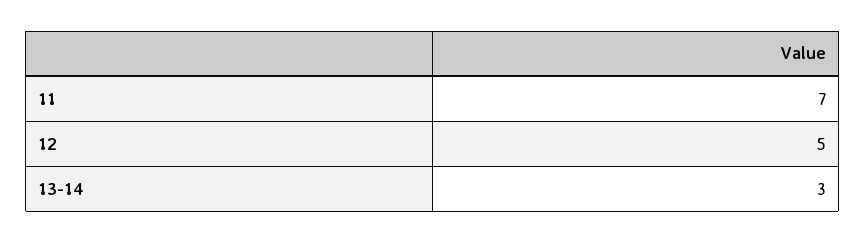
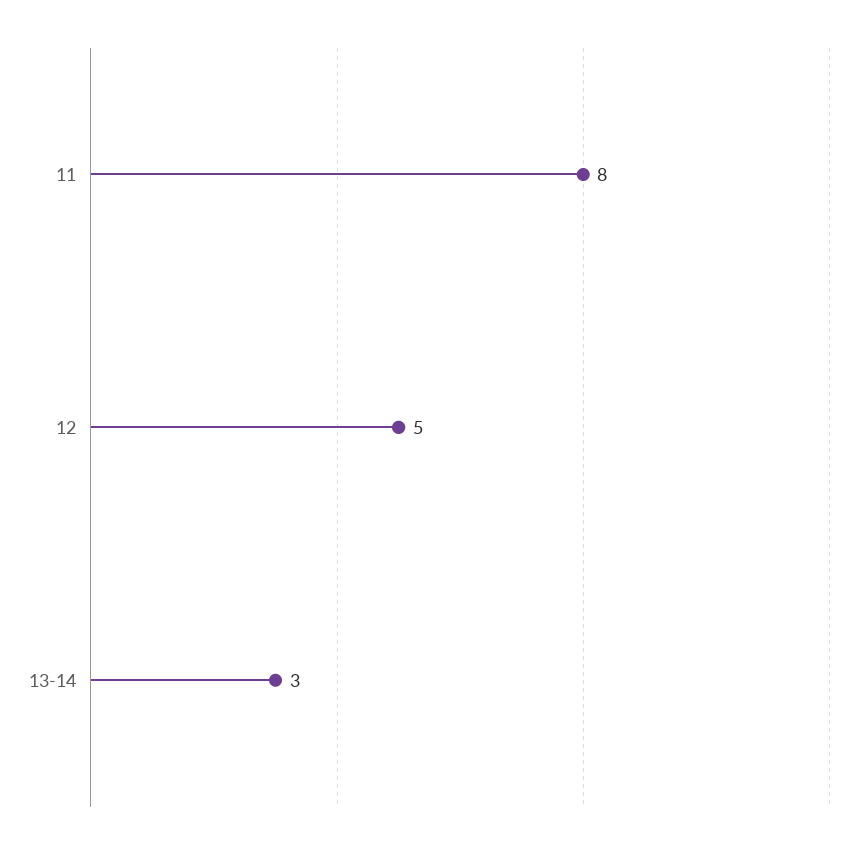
11: 7 -> 8

